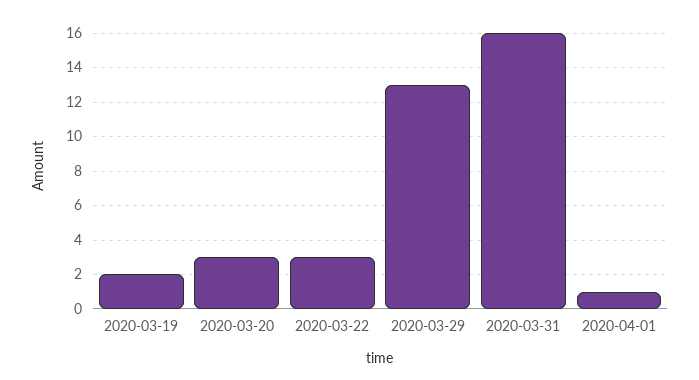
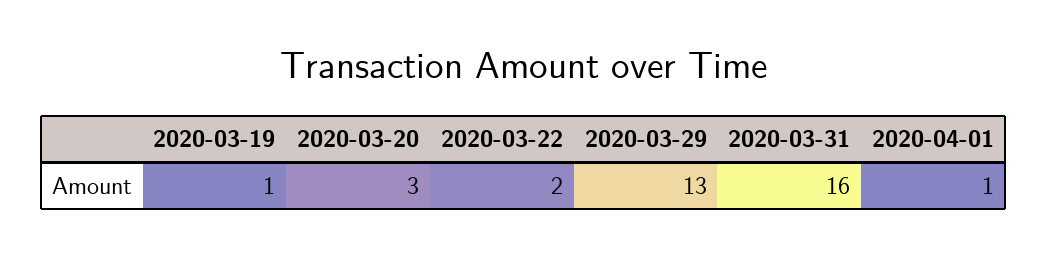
2020-03-19: 2 -> 1
2020-03-22: 3 -> 2

